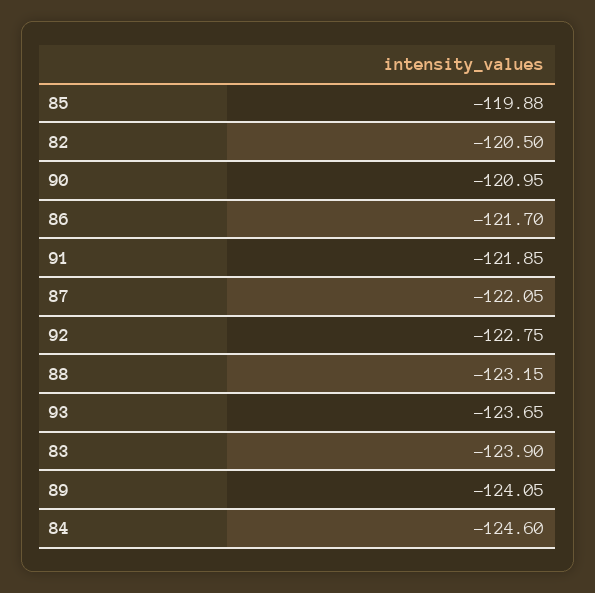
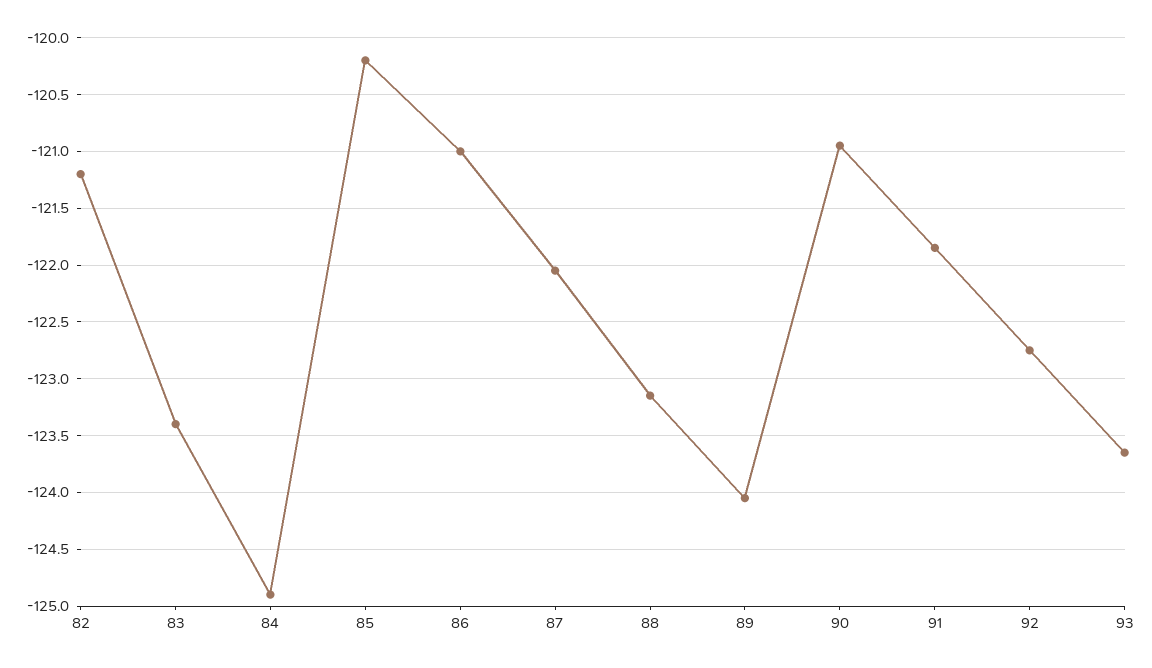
85: -119.88 -> -120.2
82: -120.5 -> -121.2
86: -121.7 -> -121
83: -123.9 -> -123.4
84: -124.6 -> -124.9

